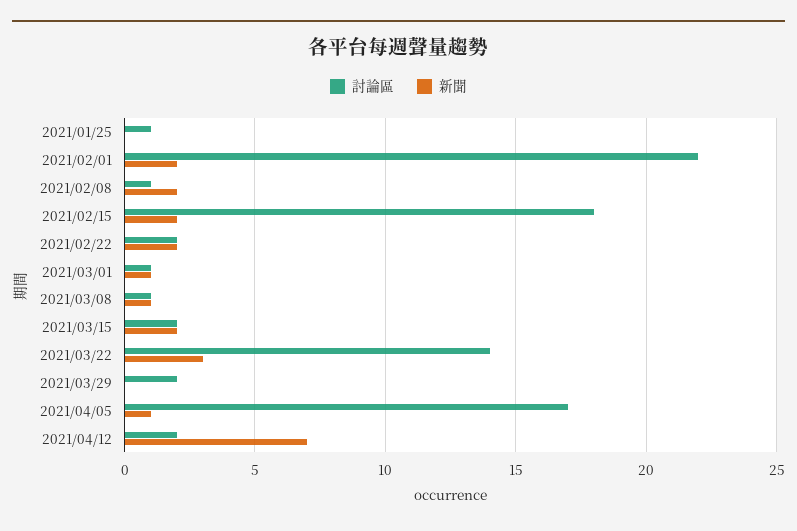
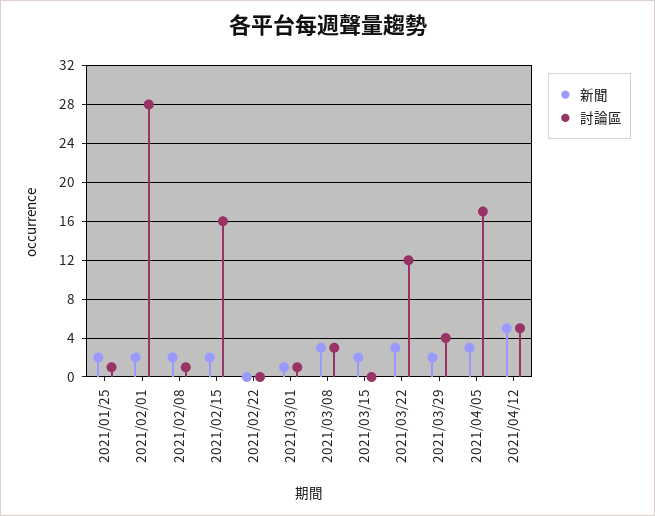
新聞, 2021/01/25: 0 -> 2
討論區, 2021/02/01: 22 -> 28
討論區, 2021/02/15: 18 -> 16
討論區, 2021/02/22: 2 -> 0
新聞, 2021/02/22: 2 -> 0
討論區, 2021/03/08: 1 -> 3
新聞, 2021/03/08: 1 -> 3
討論區, 2021/03/15: 2 -> 0
討論區, 2021/03/22: 14 -> 12
討論區, 2021/03/29: 2 -> 4
新聞, 2021/03/29: 0 -> 2
新聞, 2021/04/05: 1 -> 3
討論區, 2021/04/12: 2 -> 5
新聞, 2021/04/12: 7 -> 5

